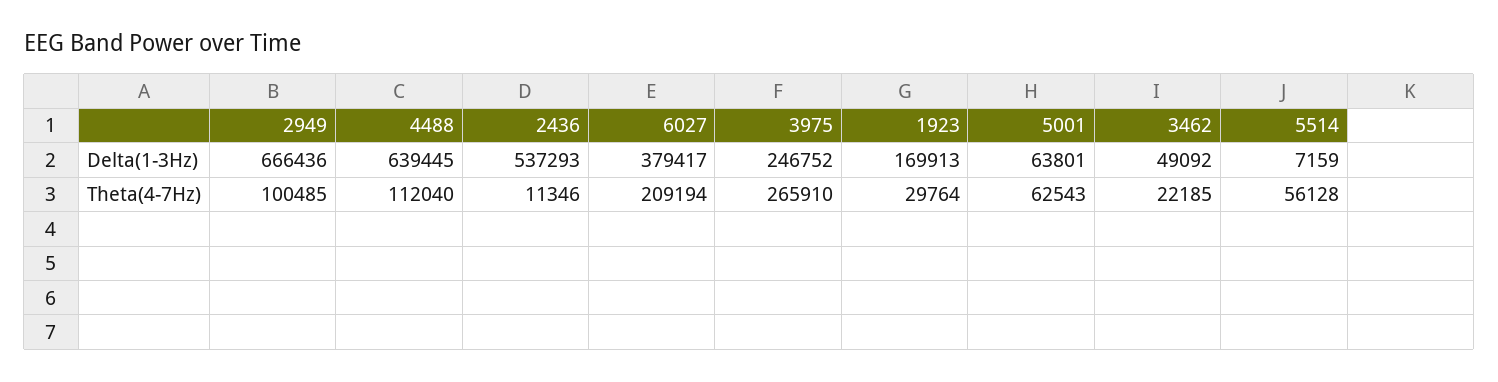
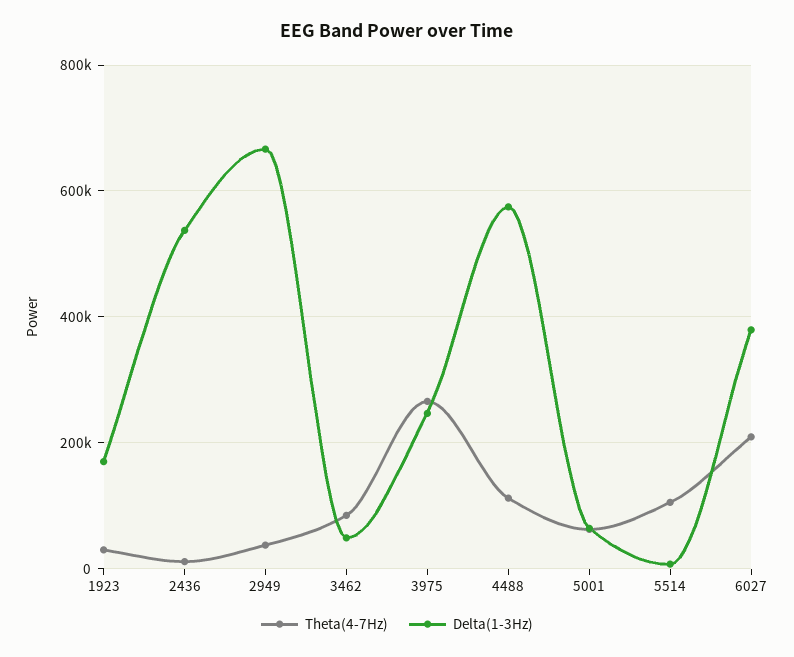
Delta(1-3Hz), 4488: 639445 -> 580000
Theta(4-7Hz), 2949: 100485 -> 40000
Theta(4-7Hz), 3462: 22185 -> 80000
Theta(4-7Hz), 5514: 56128 -> 100000

